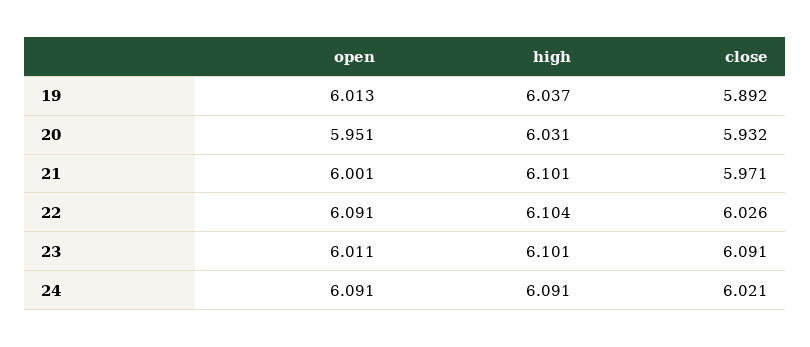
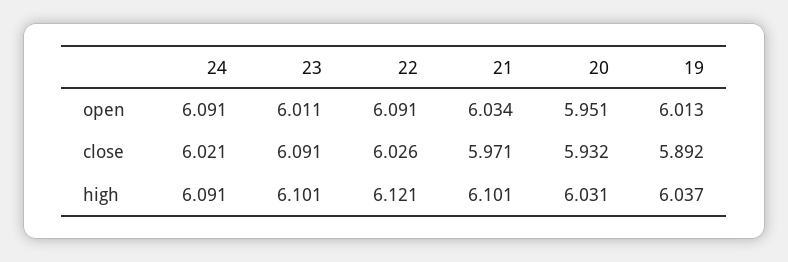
open, 21: 6.001 -> 6.034
high, 22: 6.104 -> 6.121

